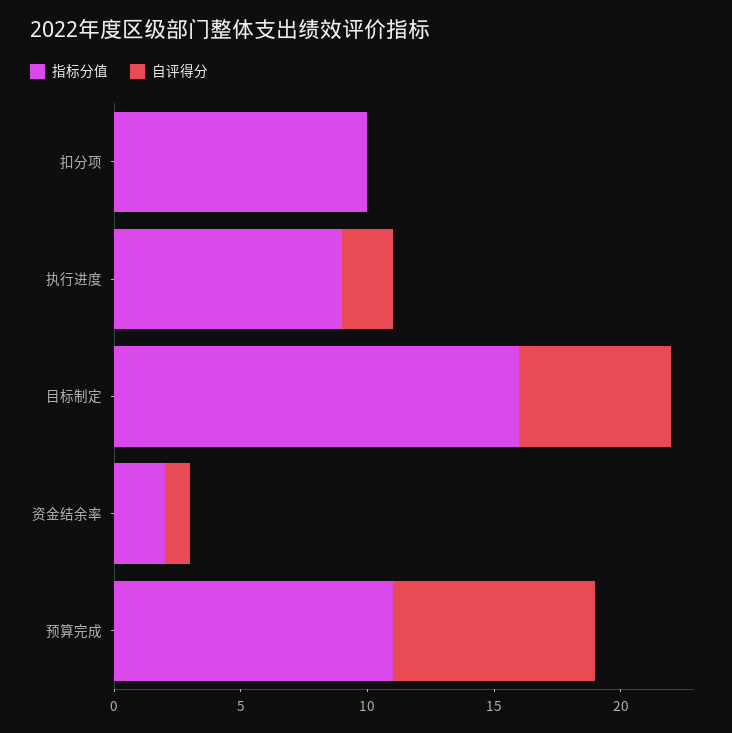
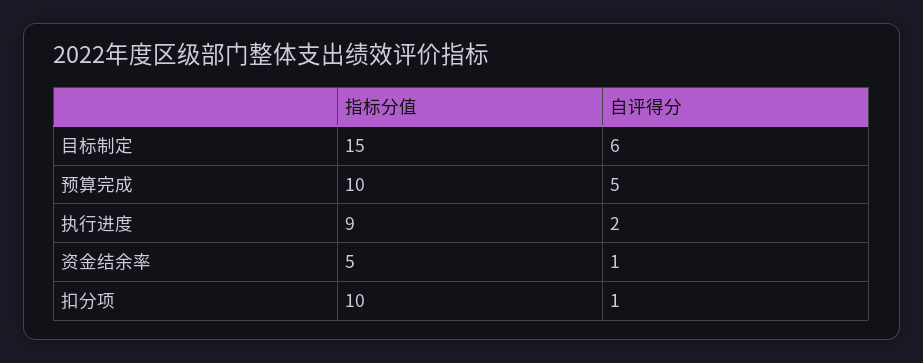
自评得分, 扣分项: 0 -> 1
指标分值, 目标制定: 16 -> 15
指标分值, 资金结余率: 2 -> 5
指标分值, 预算完成: 11 -> 10
自评得分, 预算完成: 8 -> 5

